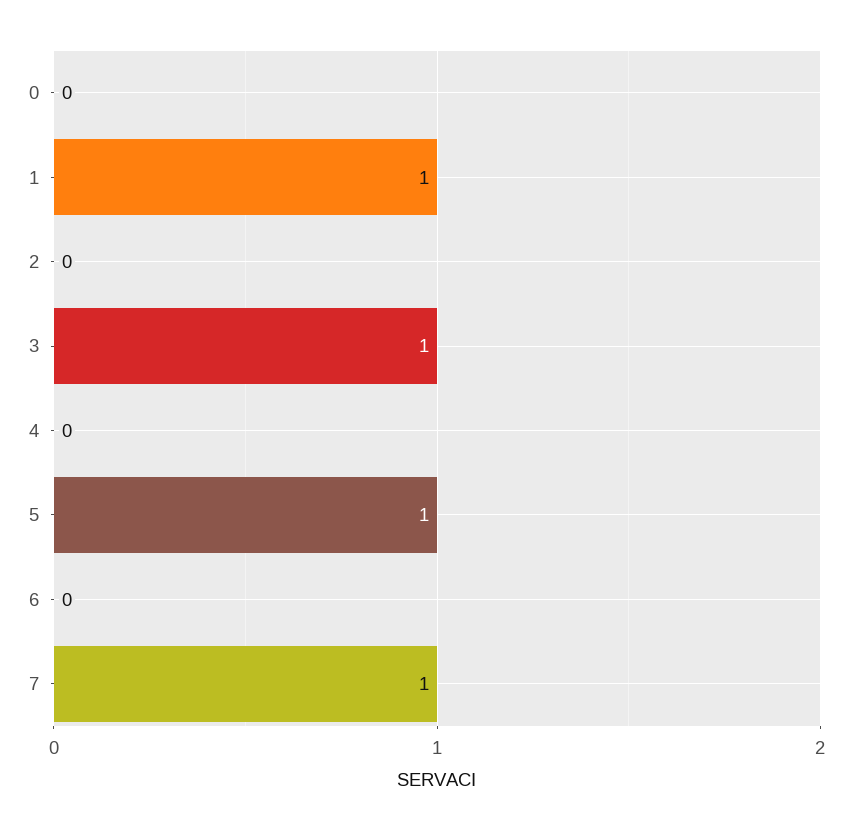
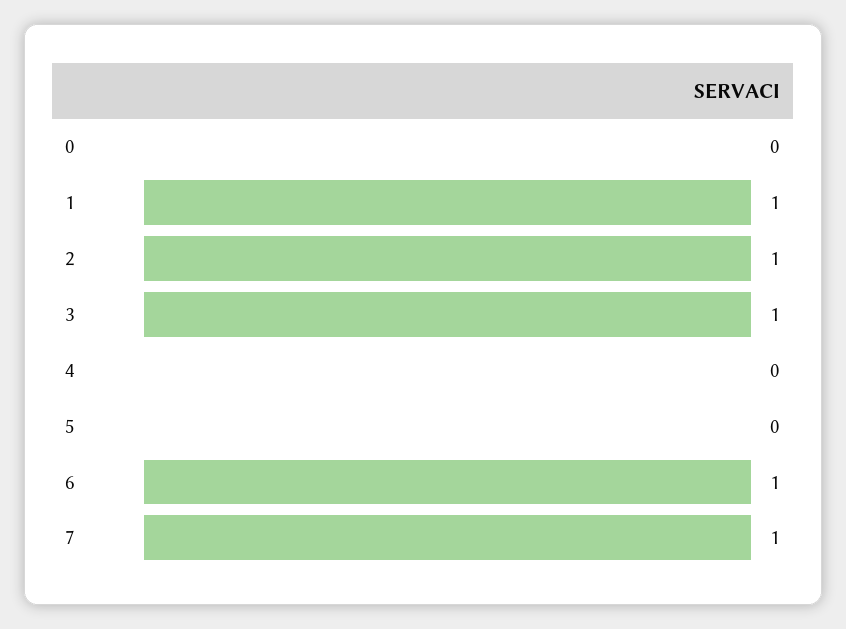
2: 0 -> 1
5: 1 -> 0
6: 0 -> 1

